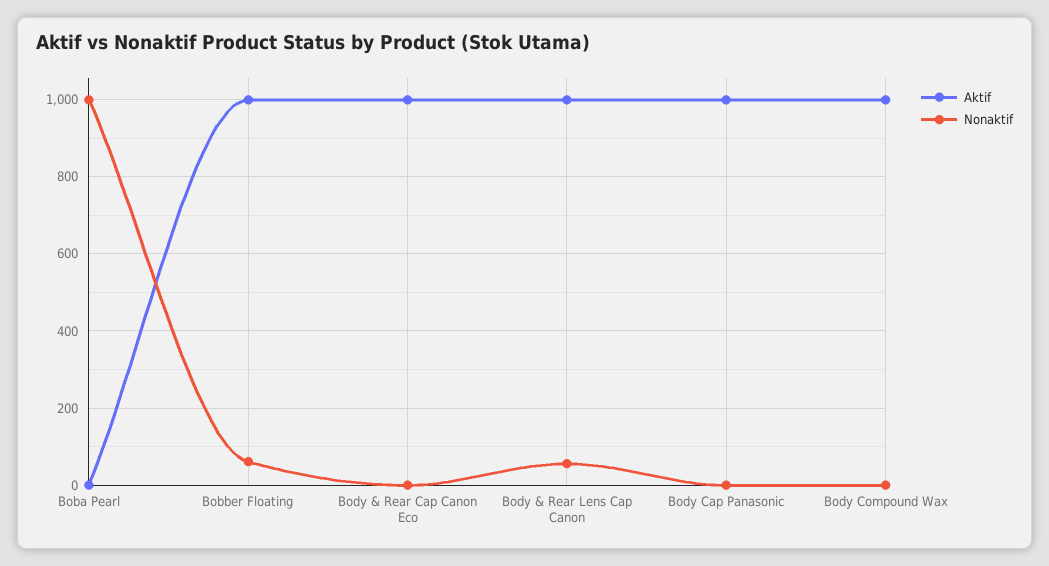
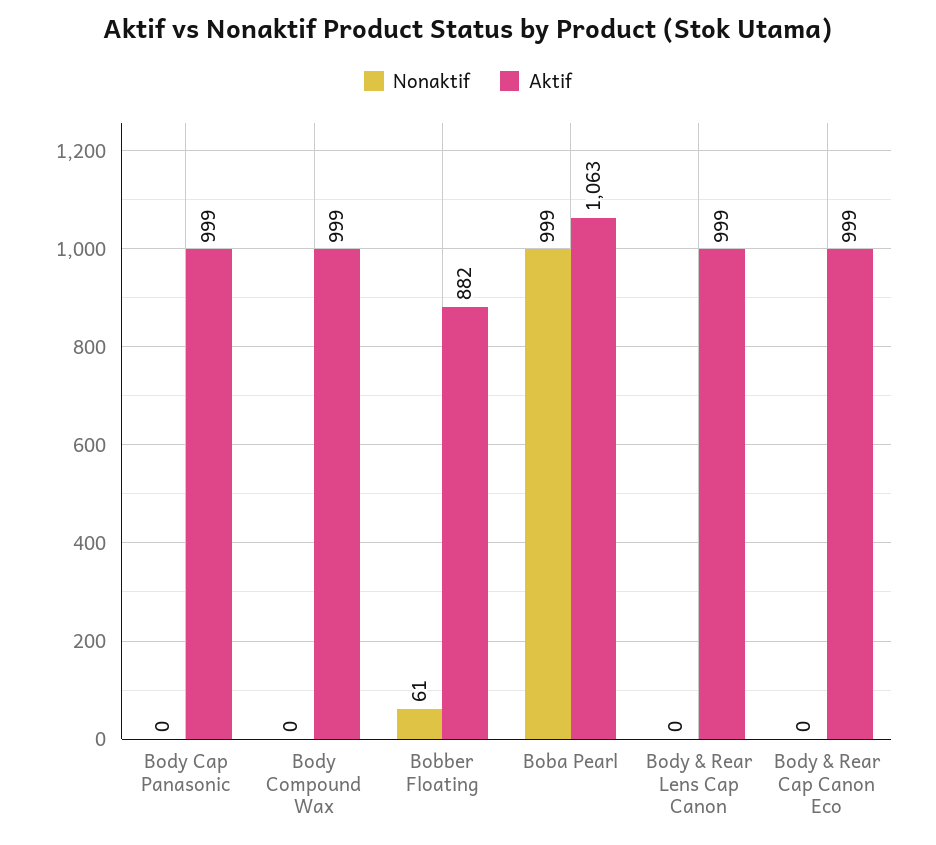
Aktif, Boba Pearl: 0 -> 1063
Aktif, Bobber Floating: 1000 -> 882
Nonaktif, Body & Rear Lens Cap Canon: 60 -> 0

